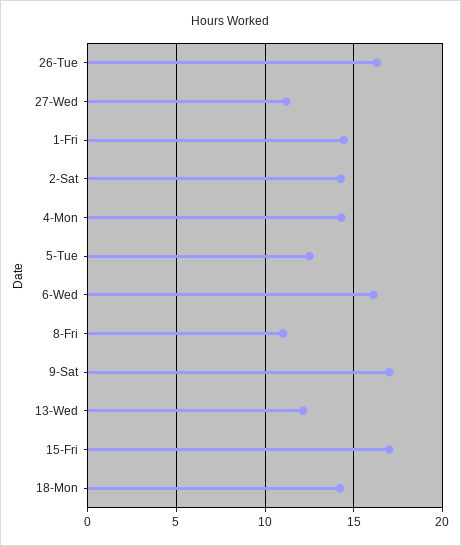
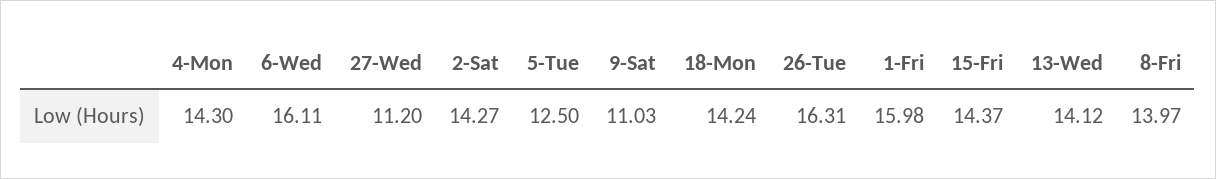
1-Fri: 14.5 -> 15.98
8-Fri: 11 -> 13.97
9-Sat: 17 -> 11.03
13-Wed: 12 -> 14.12
15-Fri: 17 -> 14.37

